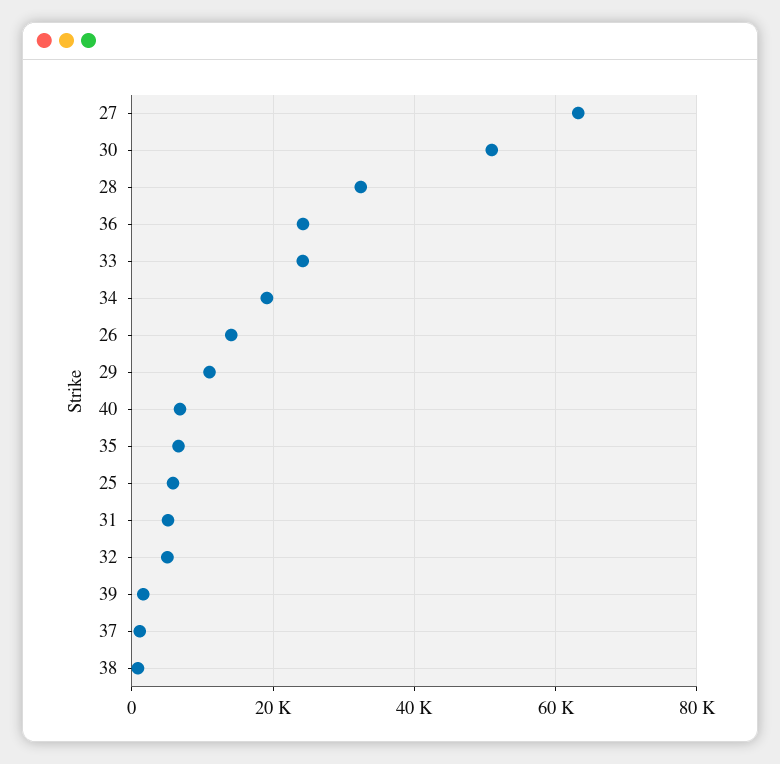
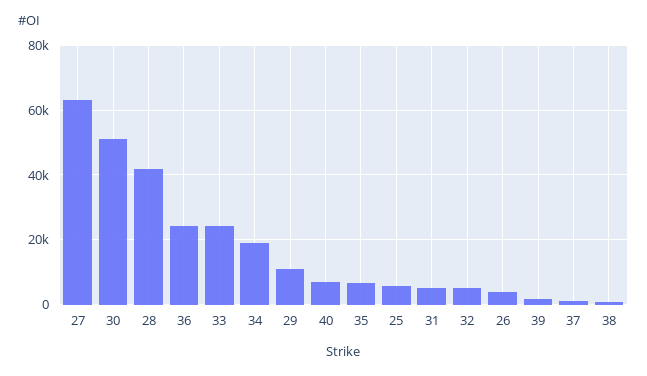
28: 32000 -> 42000
26: 14000 -> 4000

